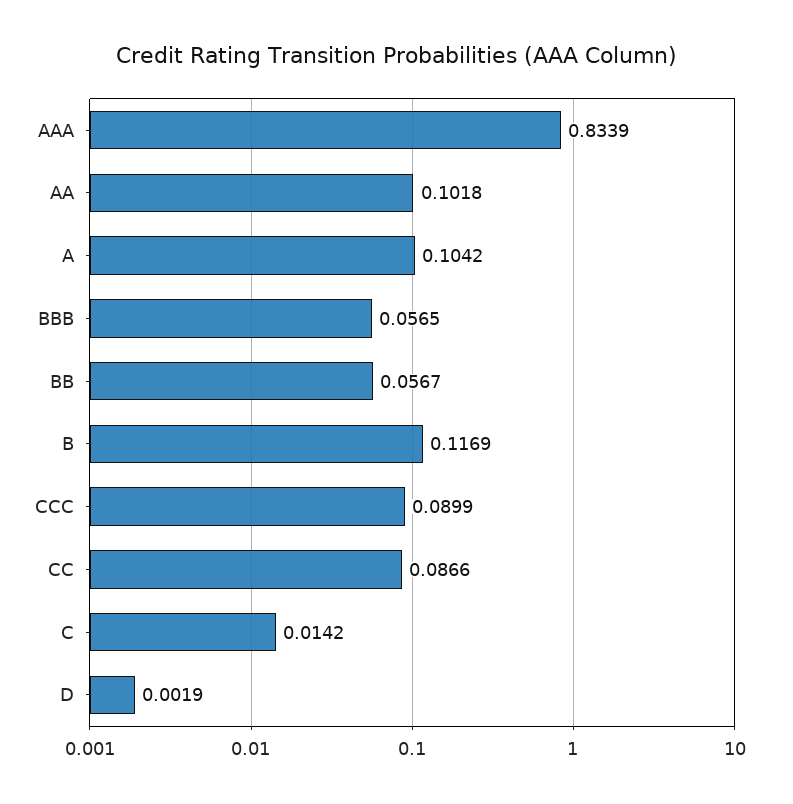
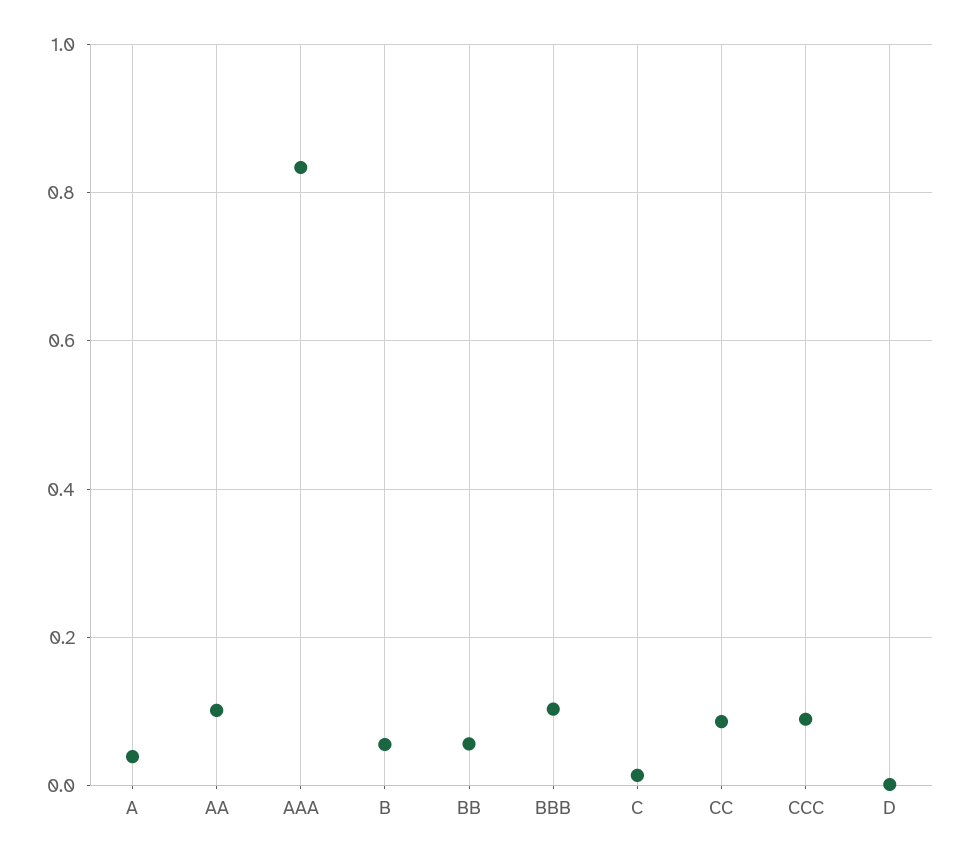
A: 0.1042 -> 0.04
BBB: 0.0565 -> 0.1
B: 0.1169 -> 0.06

